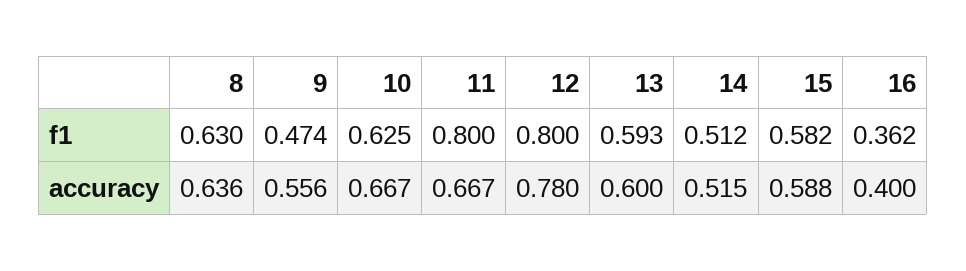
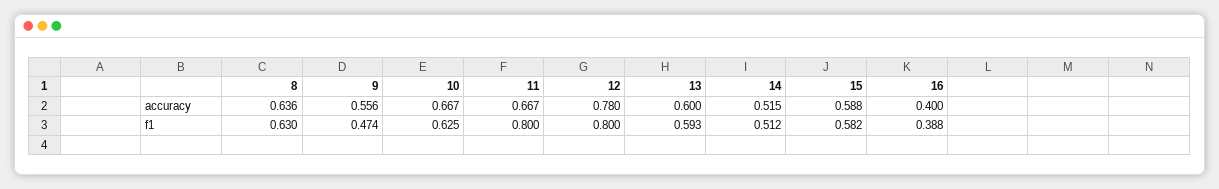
16, f1: 0.362 -> 0.388

